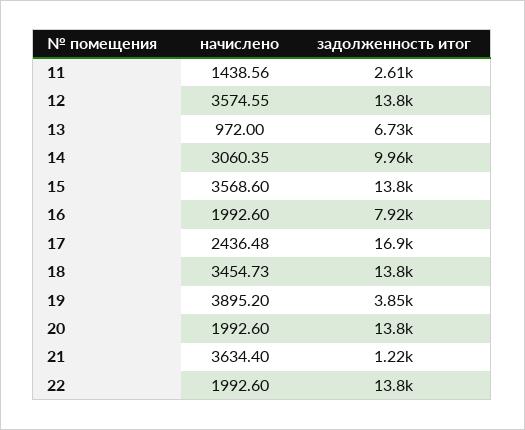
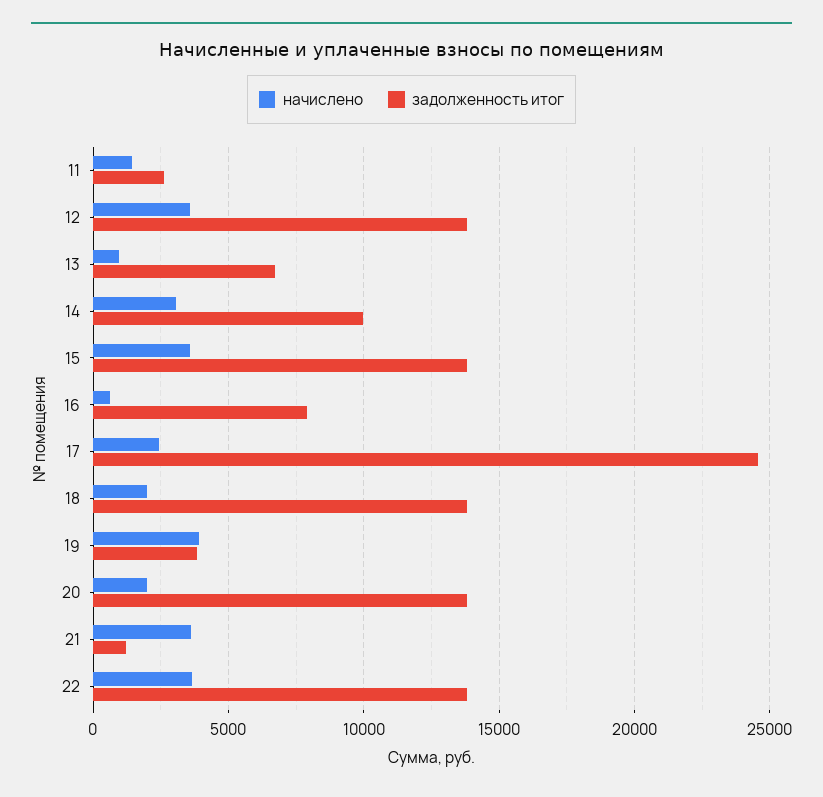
начислено, 16: 1992.6 -> 500
задолженность итог, 17: 16900 -> 24500
начислено, 18: 3454.73 -> 2000
начислено, 22: 1992.6 -> 3500

